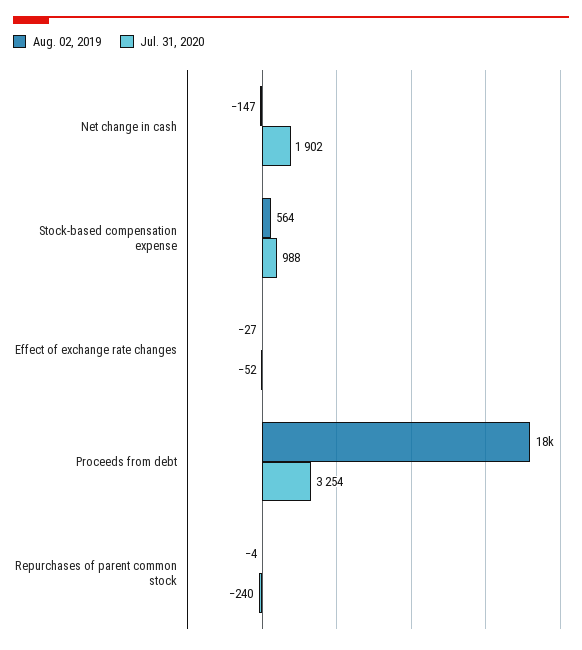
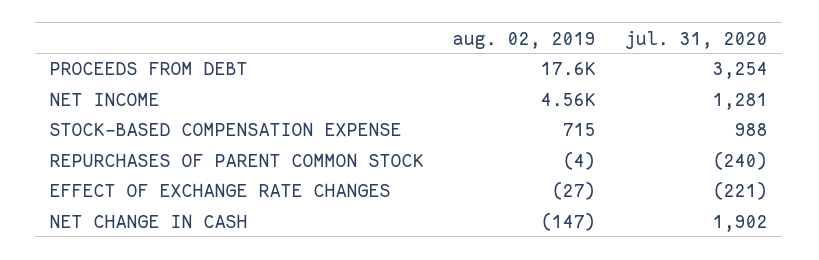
Aug. 02, 2019, Stock-based compensation expense: 564 -> 715
Jul. 31, 2020, Effect of exchange rate changes: -52 -> -221
Aug. 02, 2019, NET INCOME: none -> 4560
Jul. 31, 2020, NET INCOME: none -> 1281

